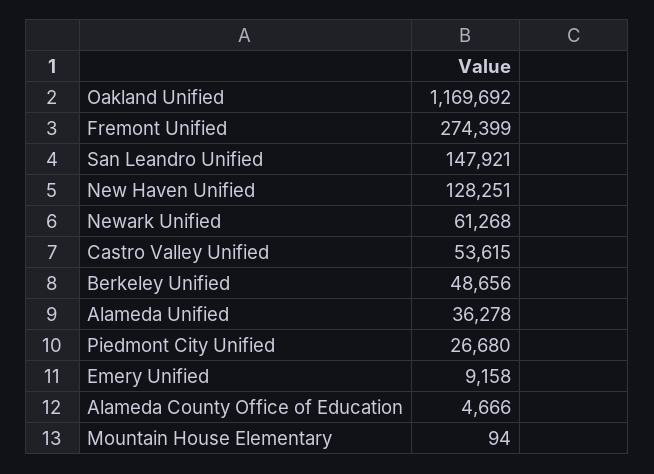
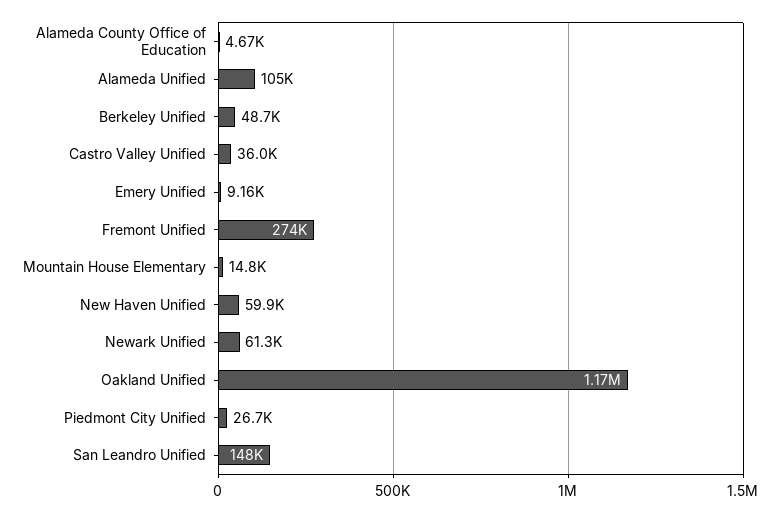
New Haven Unified: 128251 -> 59900
Castro Valley Unified: 53615 -> 36000
Alameda Unified: 36278 -> 105000
Mountain House Elementary: 94 -> 14800

